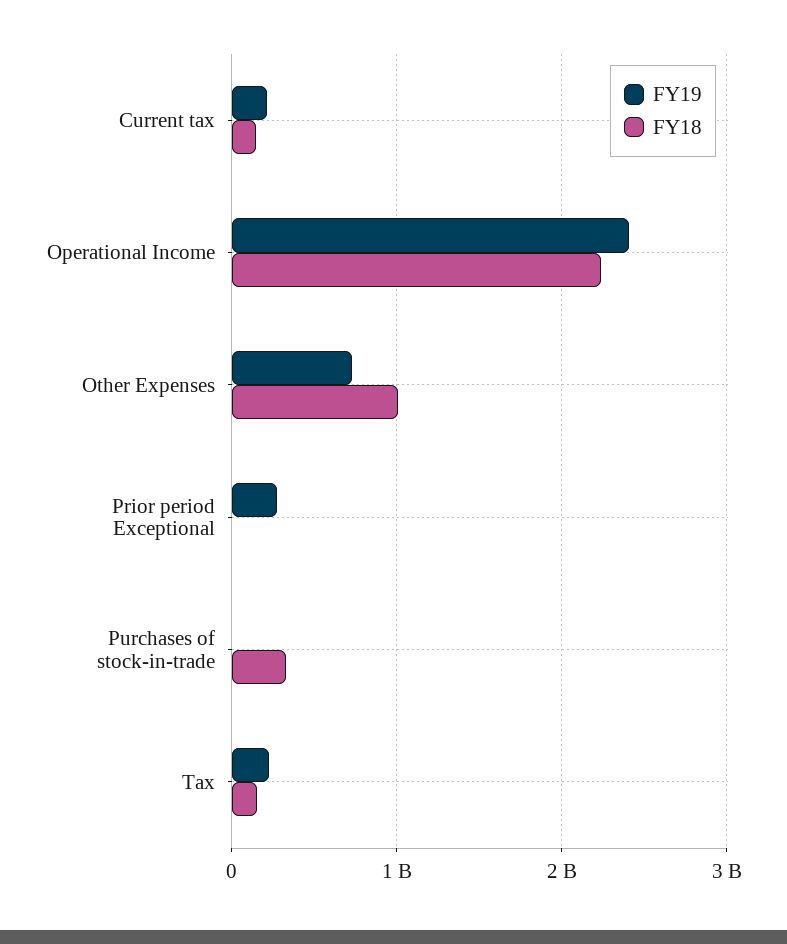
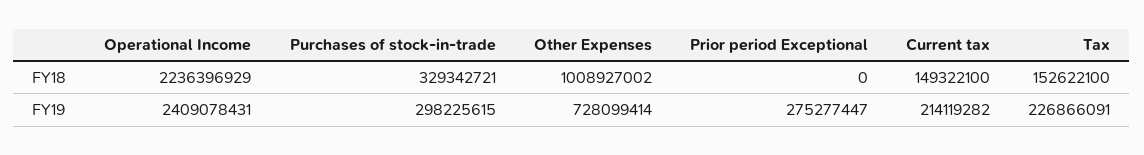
FY19, Purchases of stock-in-trade: 0 -> 298225615

